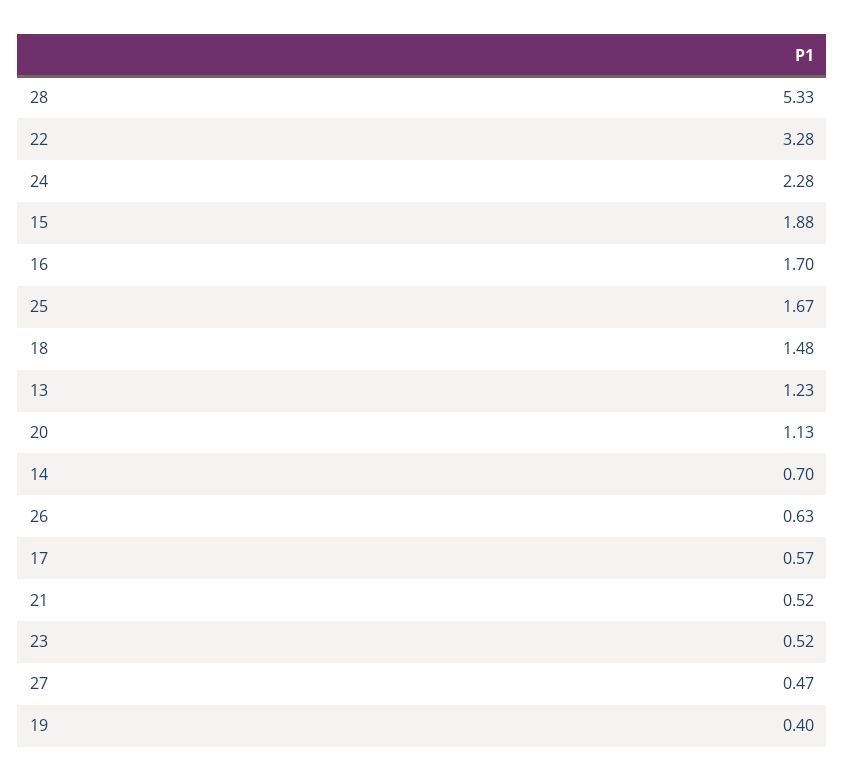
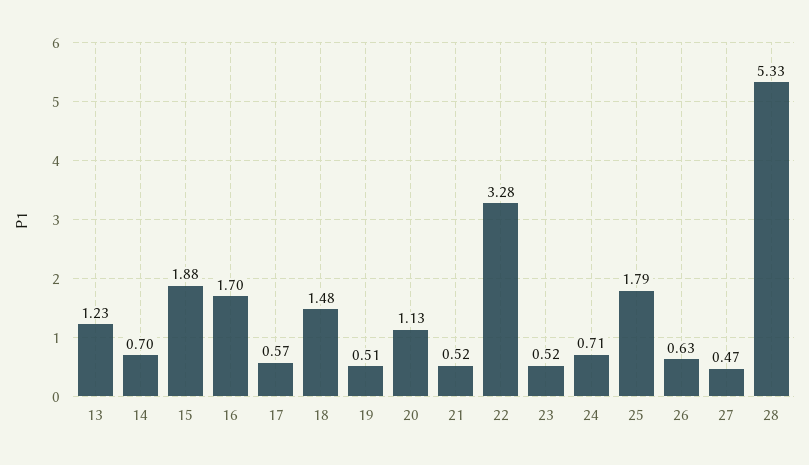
24: 2.28 -> 0.71
25: 1.67 -> 1.79
19: 0.4 -> 0.51

